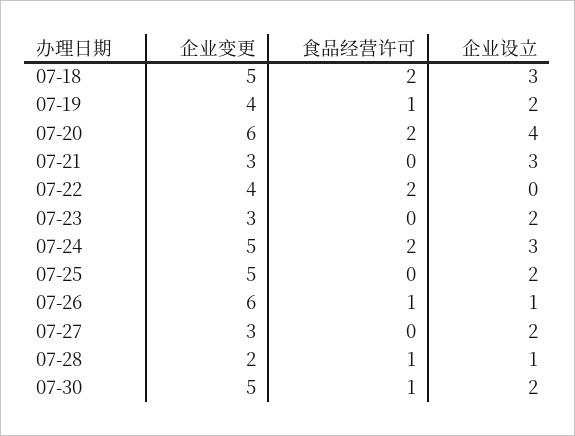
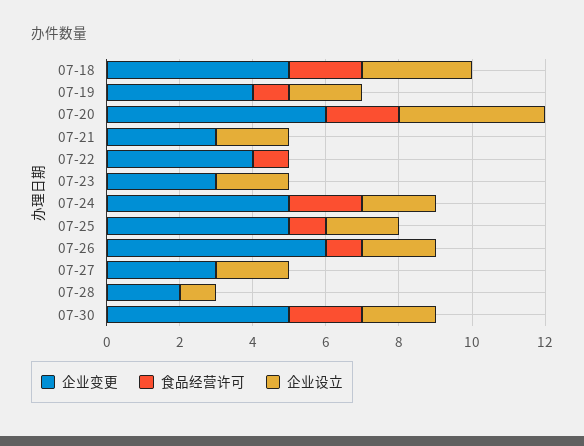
企业设立, 07-21: 3 -> 2
食品经营许可, 07-22: 2 -> 1
企业设立, 07-24: 3 -> 2
食品经营许可, 07-25: 0 -> 1
企业设立, 07-26: 1 -> 2
食品经营许可, 07-28: 1 -> 0
食品经营许可, 07-30: 1 -> 2

